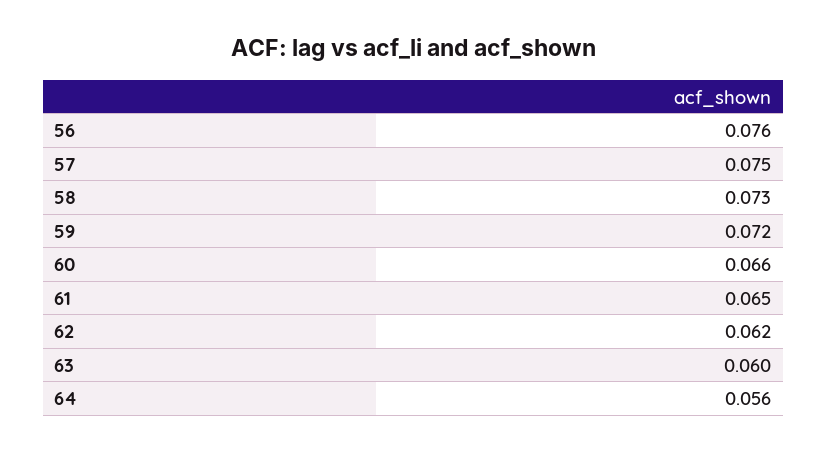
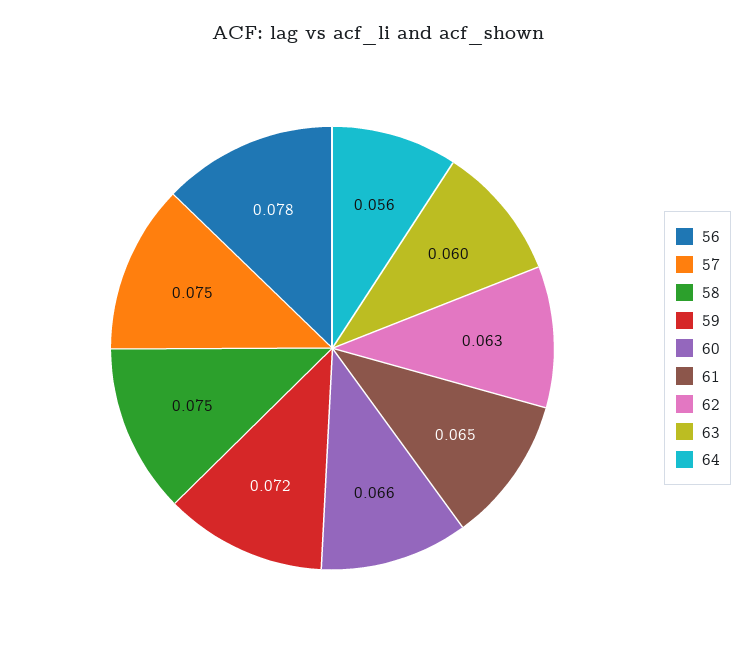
56: 0.076 -> 0.078
58: 0.073 -> 0.075
62: 0.062 -> 0.063

